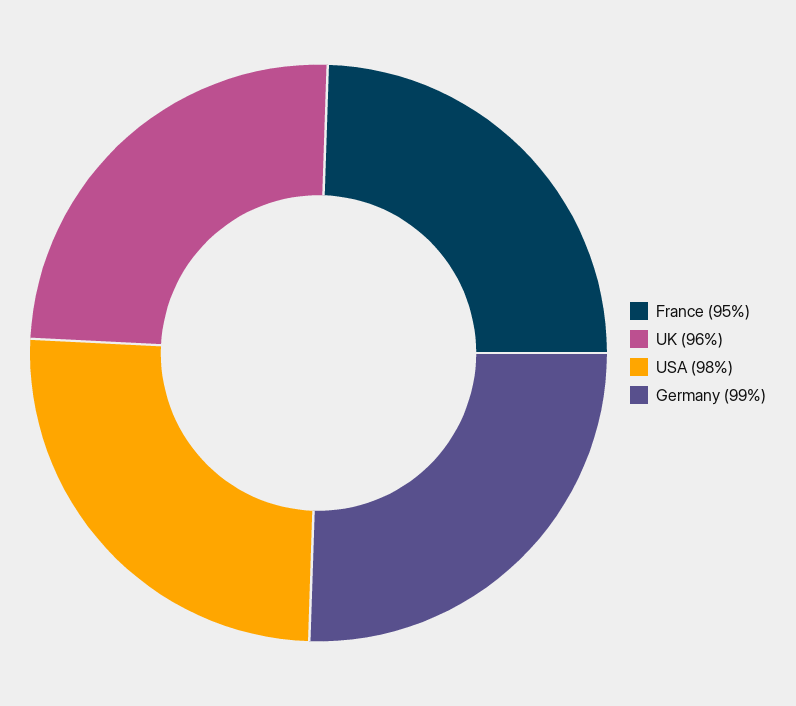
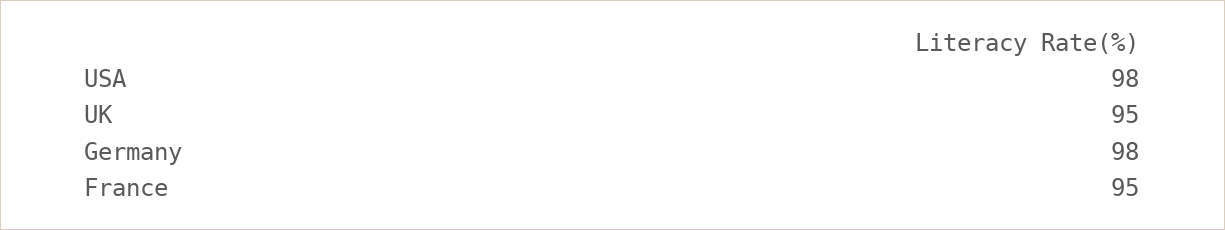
UK: 96 -> 95
Germany: 99 -> 98

